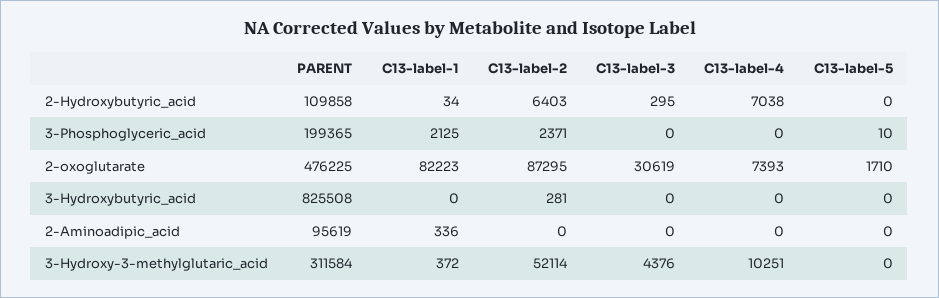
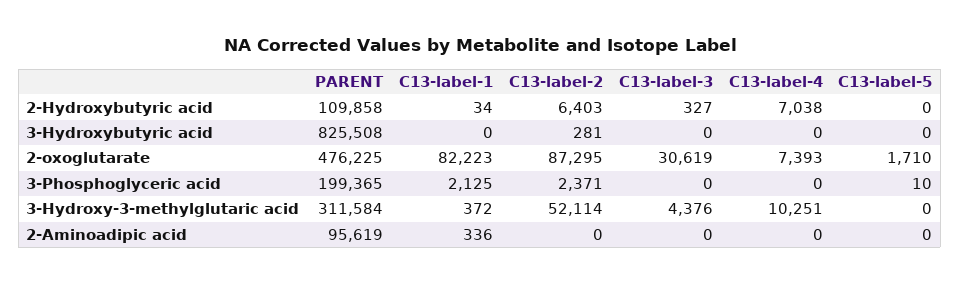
C13-label-3, 2-Hydroxybutyric_acid: 295 -> 327

